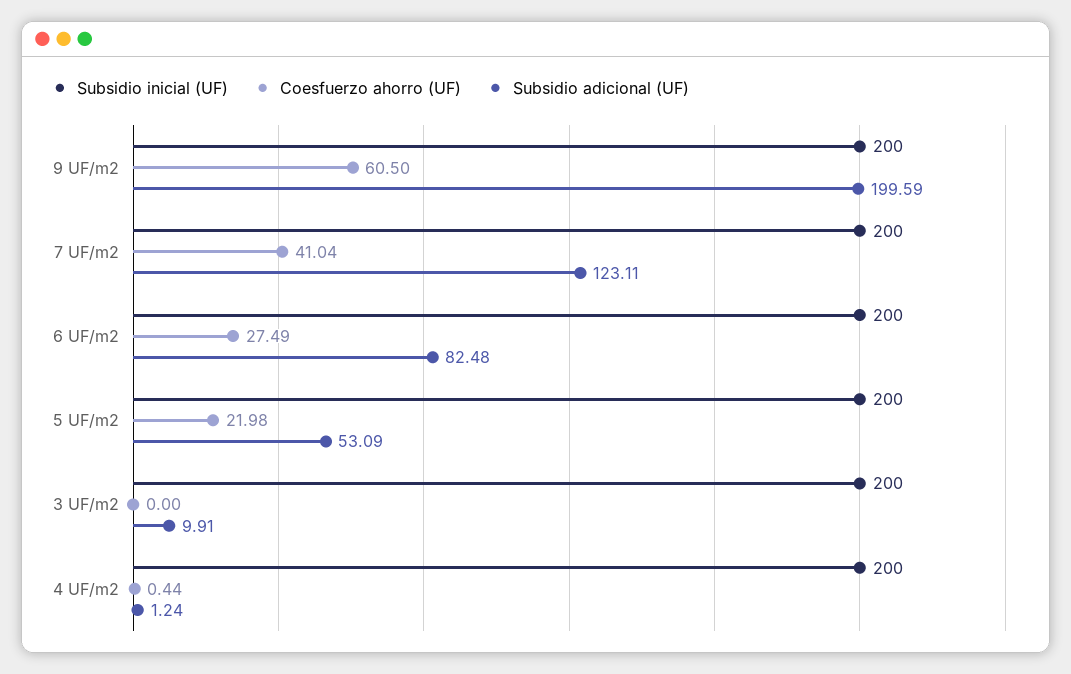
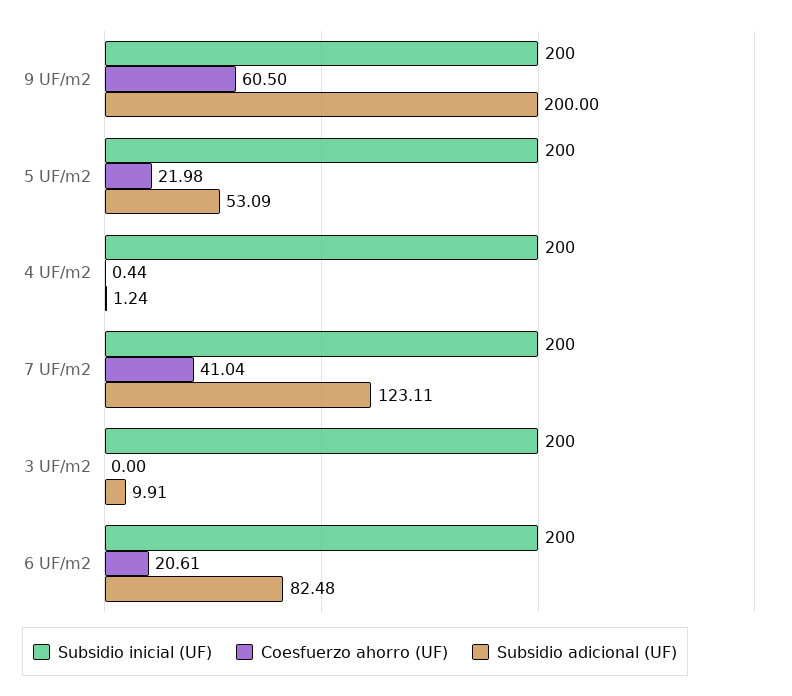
Subsidio adicional (UF), 9 UF/m2: 199.59 -> 200
Coesfuerzo ahorro (UF), 6 UF/m2: 27.49 -> 20.61

